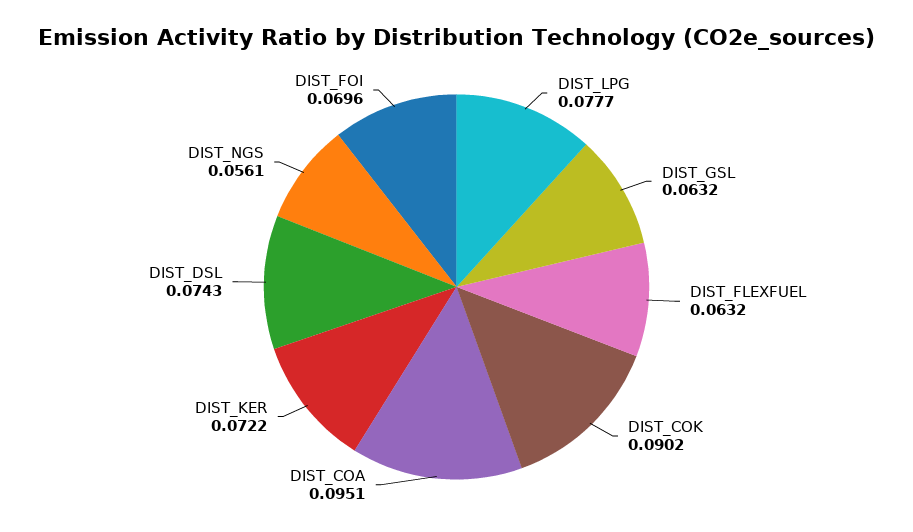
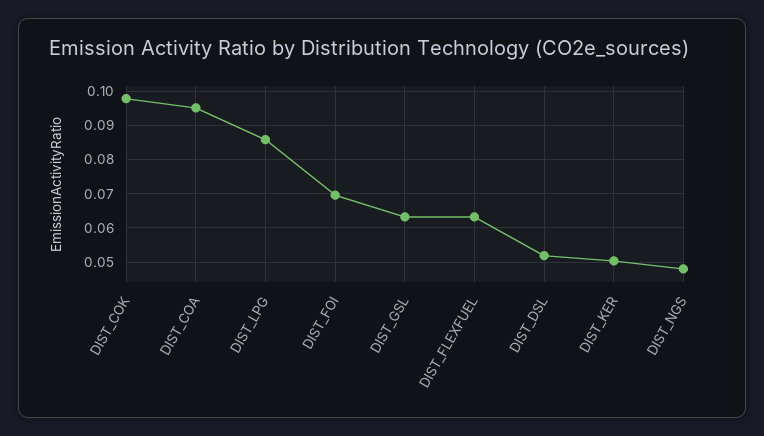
DIST_LPG: 0.0777 -> 0.086
DIST_COK: 0.0902 -> 0.098
DIST_KER: 0.0722 -> 0.05
DIST_DSL: 0.0743 -> 0.052
DIST_NGS: 0.0561 -> 0.048

